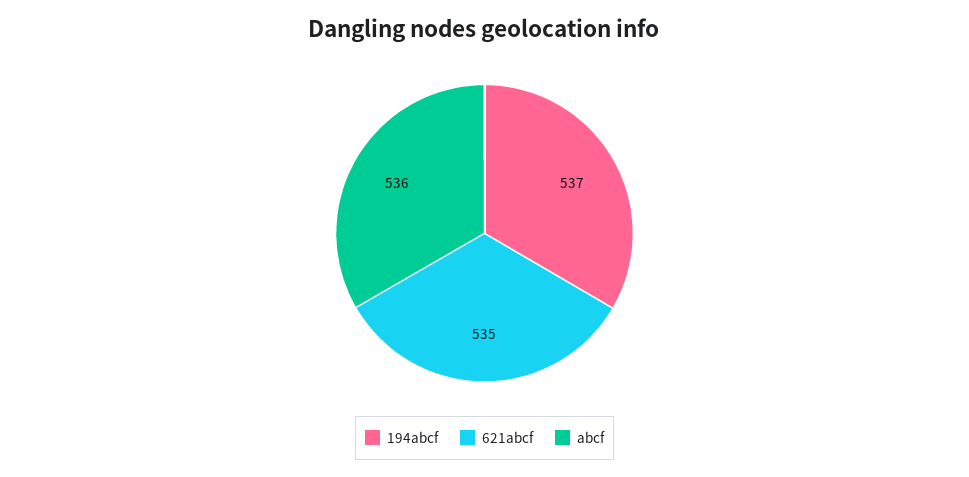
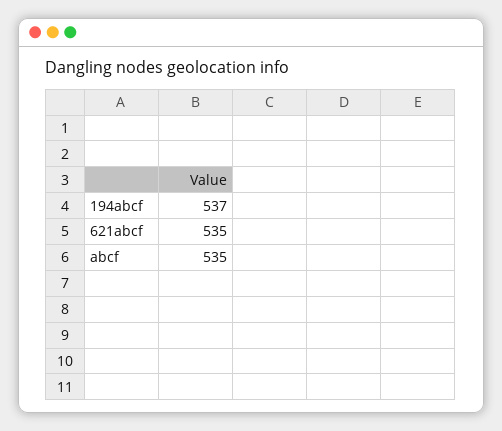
abcf: 536 -> 535

